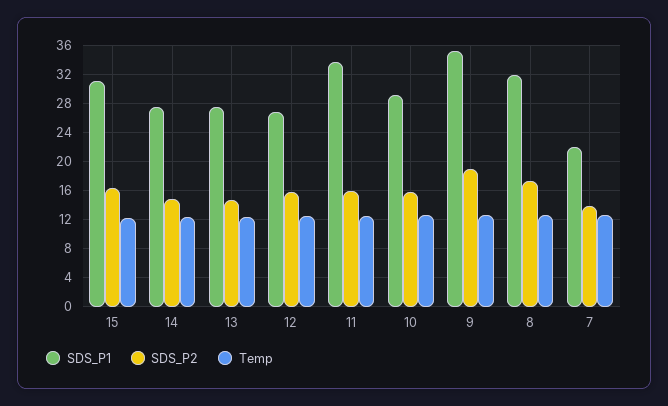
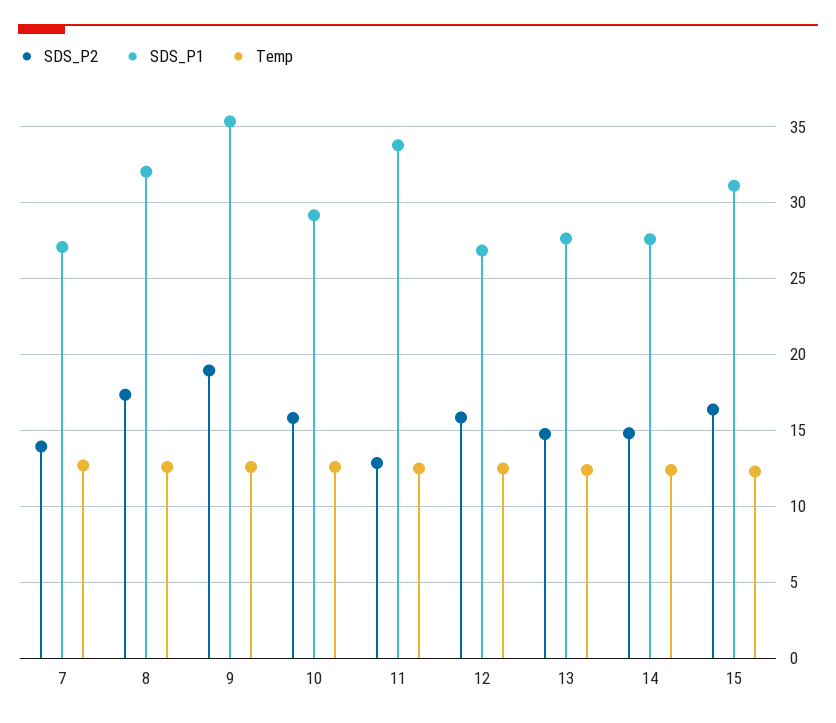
SDS_P2, 11: 16 -> 13
SDS_P1, 7: 22 -> 27

